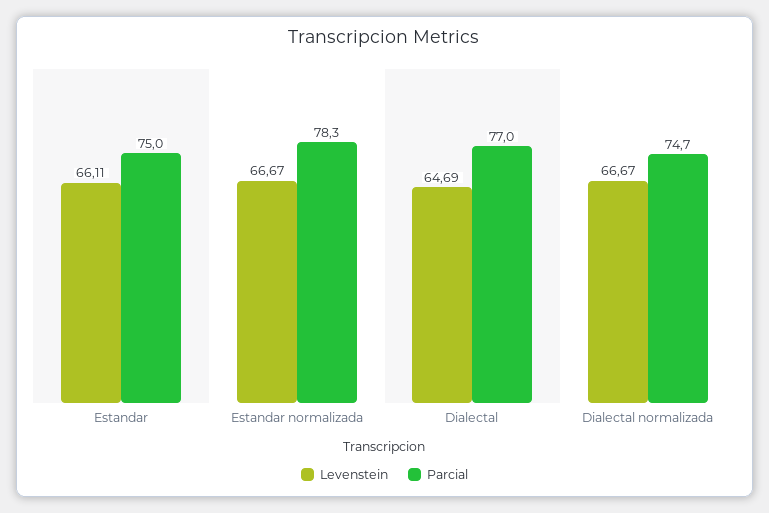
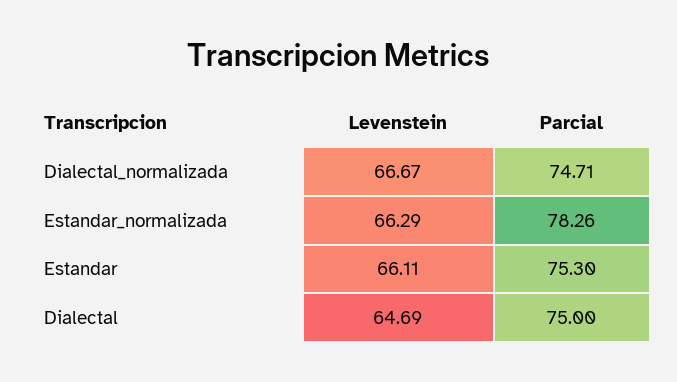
Parcial, Estandar: 75 -> 75.3
Levenstein, Estandar normalizada: 66.67 -> 66.29
Parcial, Dialectal: 77 -> 75

